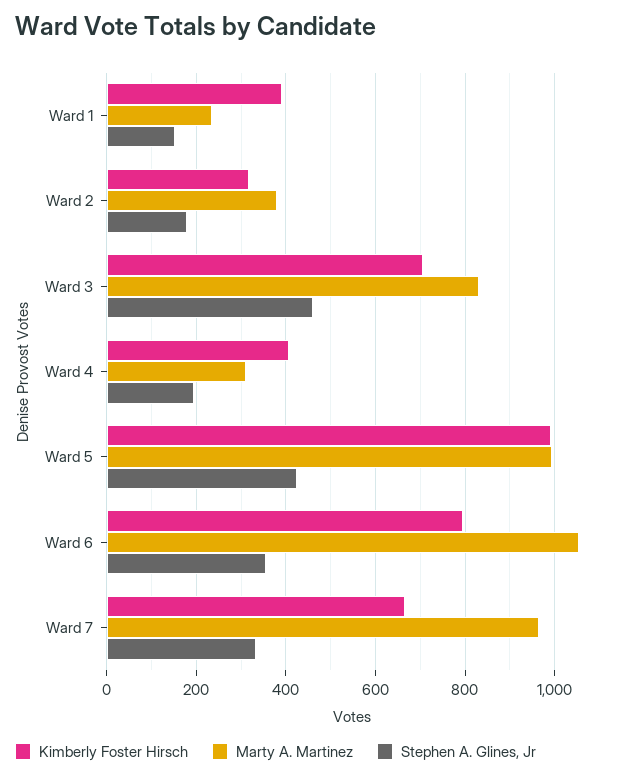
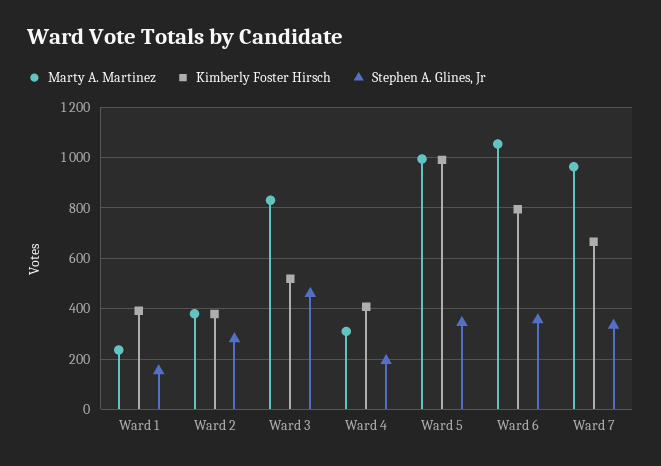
Kimberly Foster Hirsch, Ward 2: 320 -> 375
Stephen A. Glines, Jr, Ward 2: 180 -> 275
Kimberly Foster Hirsch, Ward 3: 700 -> 525
Stephen A. Glines, Jr, Ward 5: 420 -> 350

